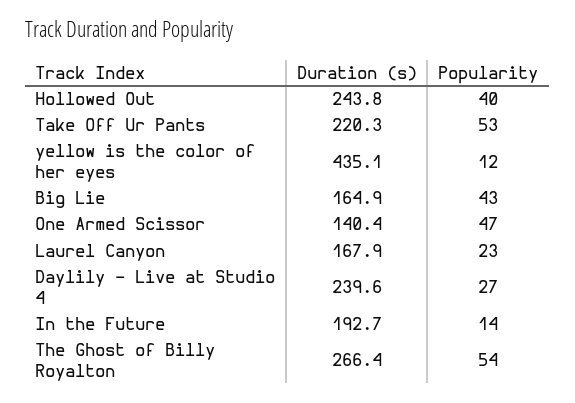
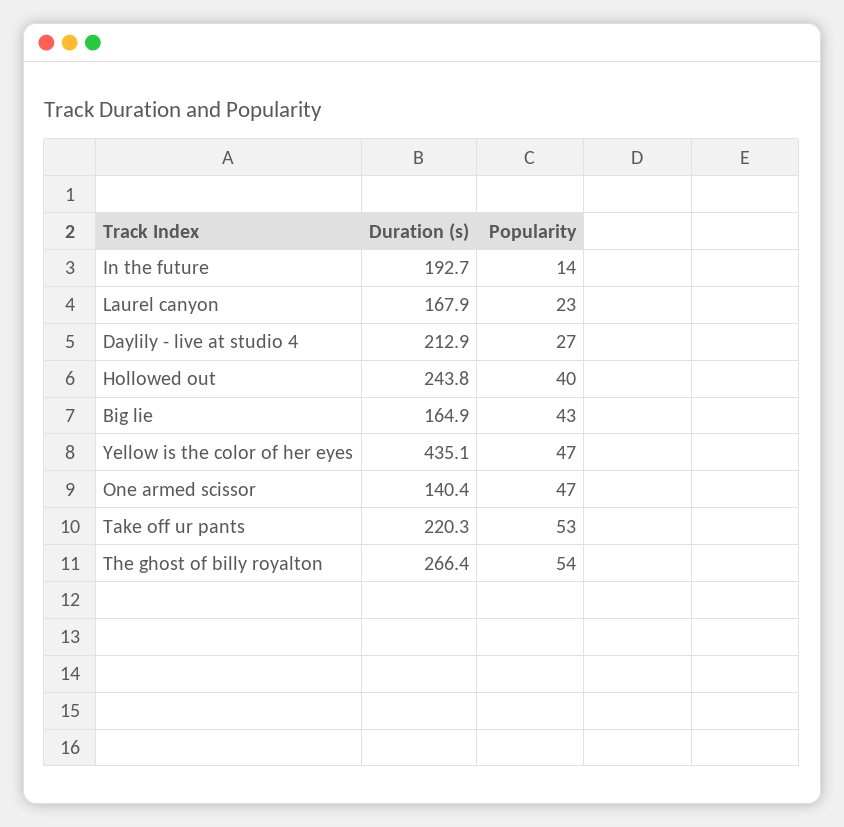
Popularity, yellow is the color of her eyes: 12 -> 47
Duration (s), Daylily - Live at Studio 4: 239.6 -> 212.9

